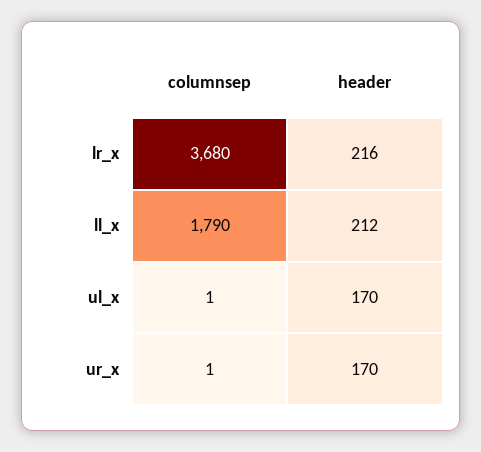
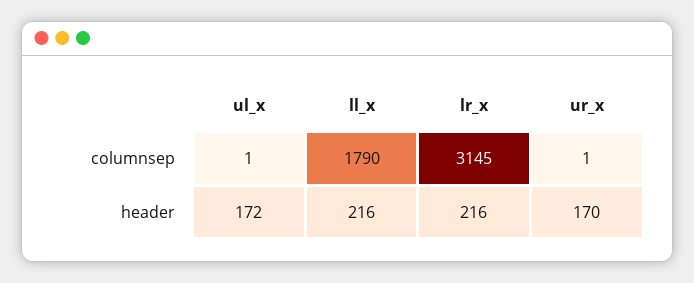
columnsep, lr_x: 3680 -> 3145
header, ll_x: 212 -> 216
header, ul_x: 170 -> 172

